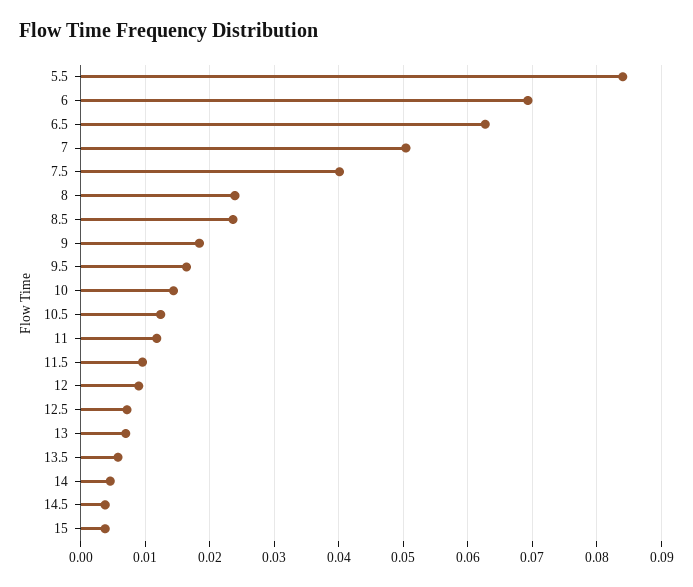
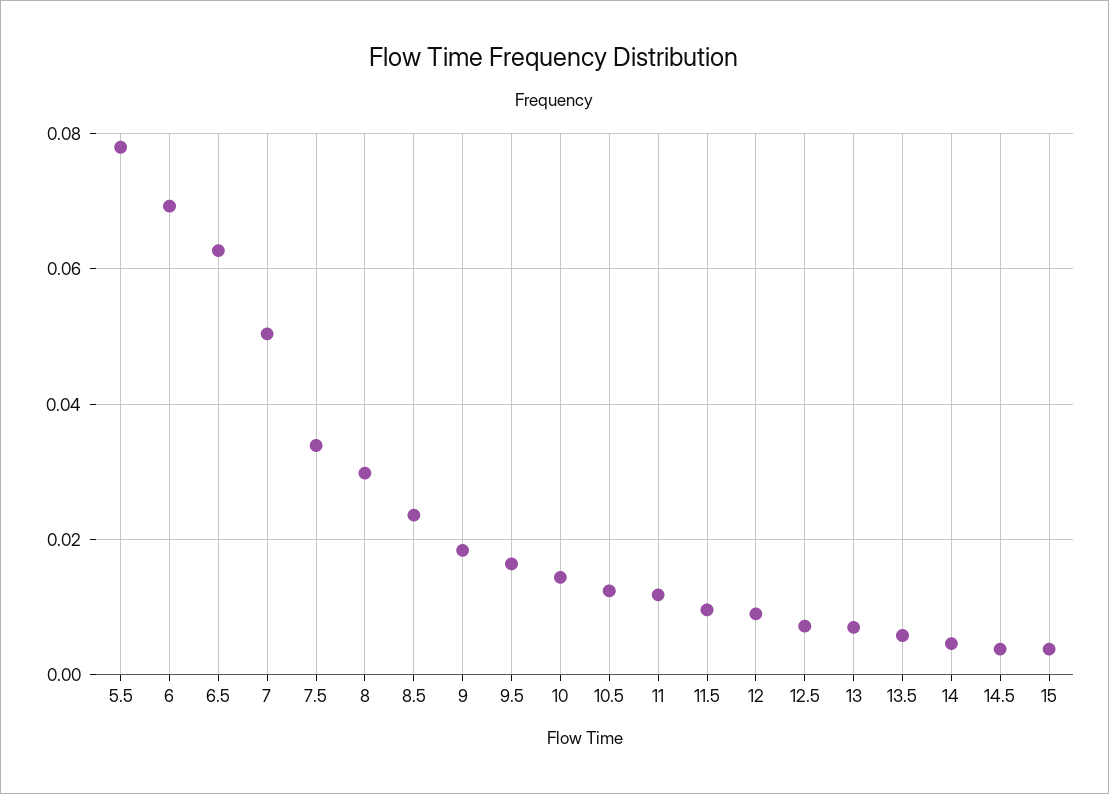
5.5: 0.084 -> 0.078
7.5: 0.04 -> 0.034
8: 0.024 -> 0.03

